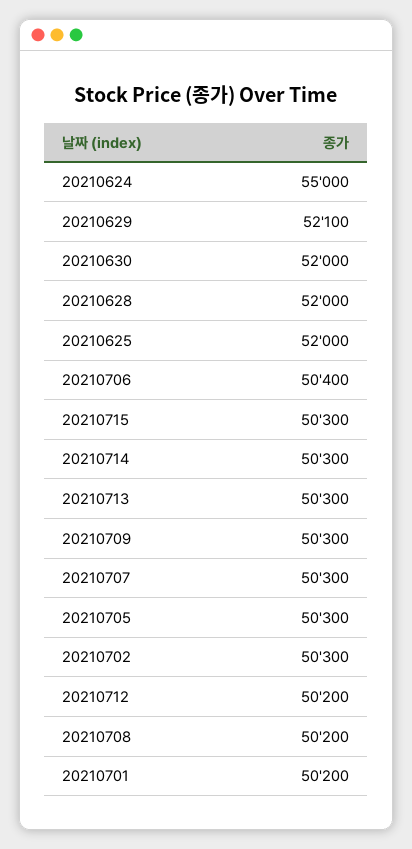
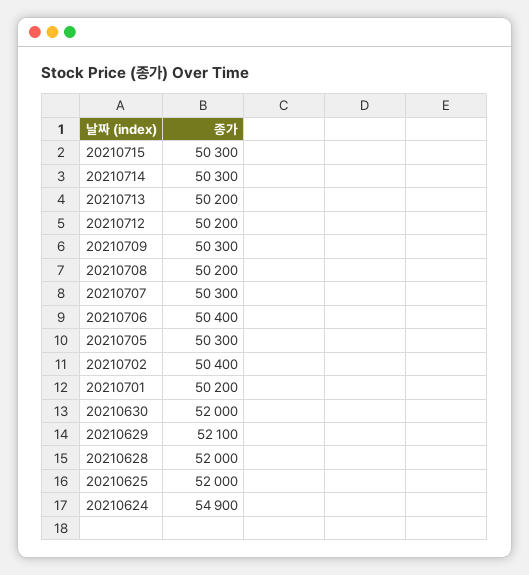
20210624: 55000 -> 54900
20210713: 50300 -> 50200
20210702: 50300 -> 50400

